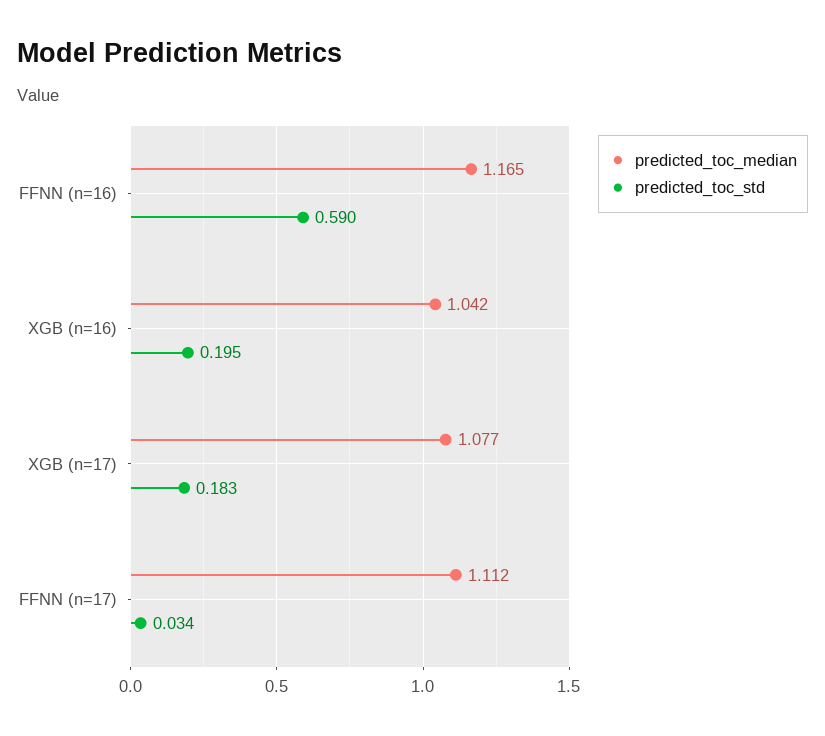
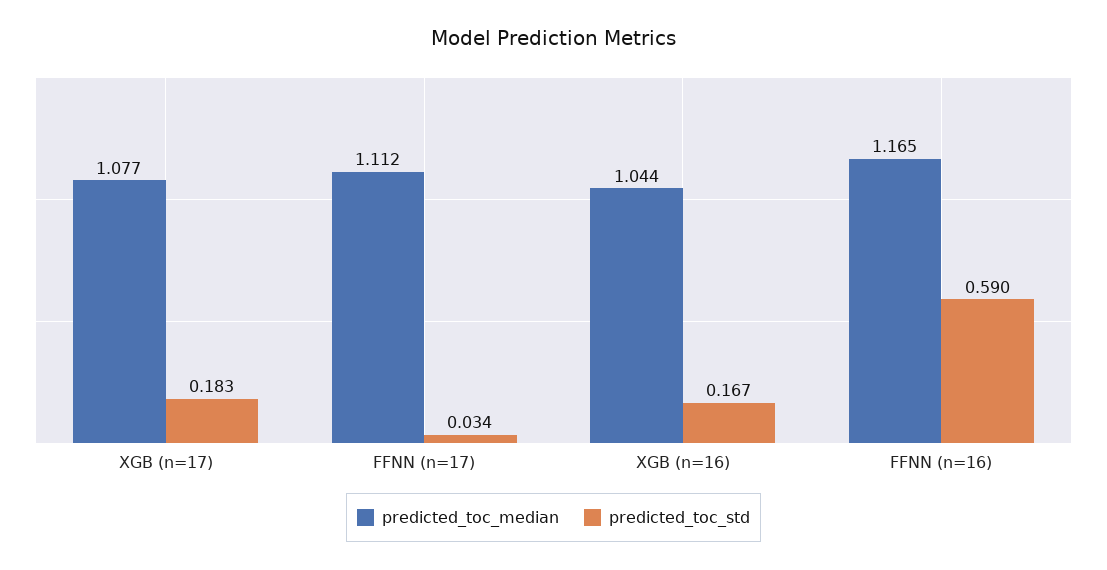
predicted_toc_median, XGB (n=16): 1.042 -> 1.044
predicted_toc_std, XGB (n=16): 0.195 -> 0.167

